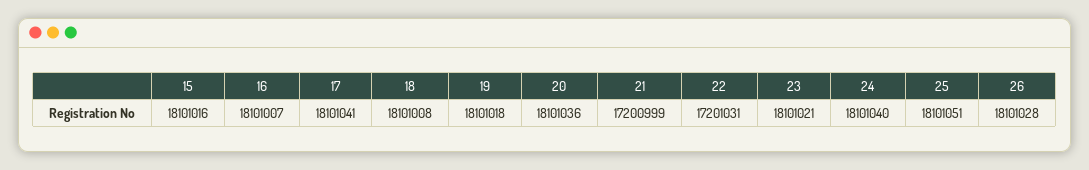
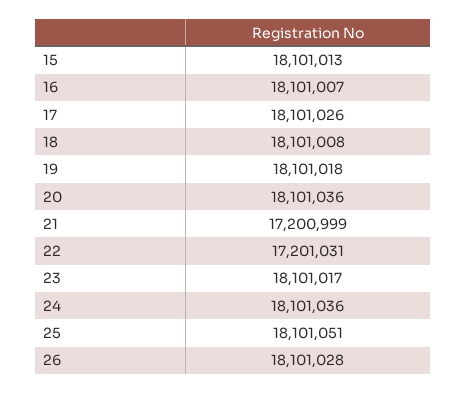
15: 18101016 -> 18101013
17: 18101041 -> 18101026
23: 18101021 -> 18101017
24: 18101040 -> 18101036

